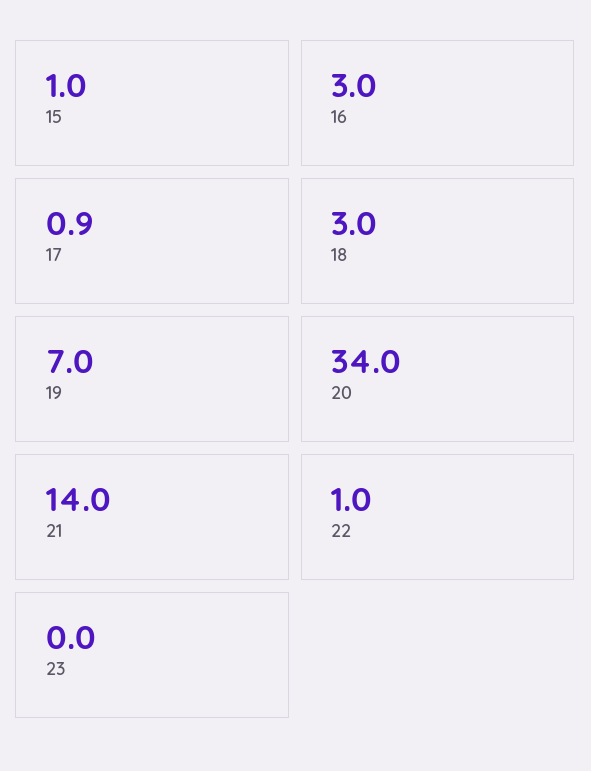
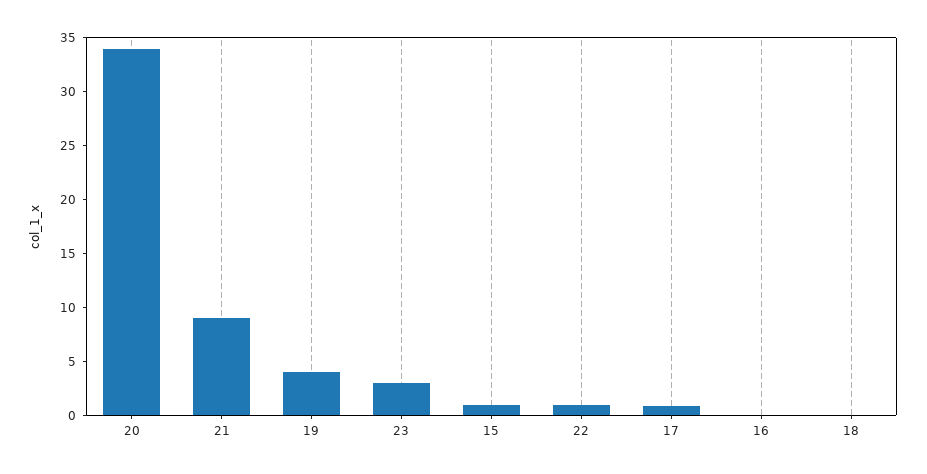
16: 3 -> 0
18: 3 -> 0
19: 7 -> 4
21: 14 -> 9
23: 0 -> 3

